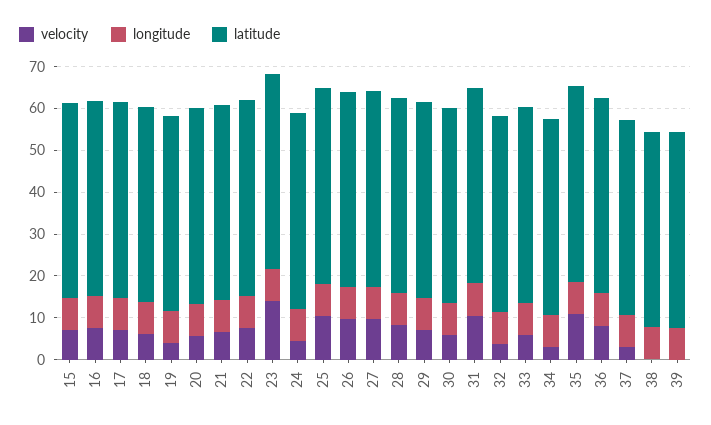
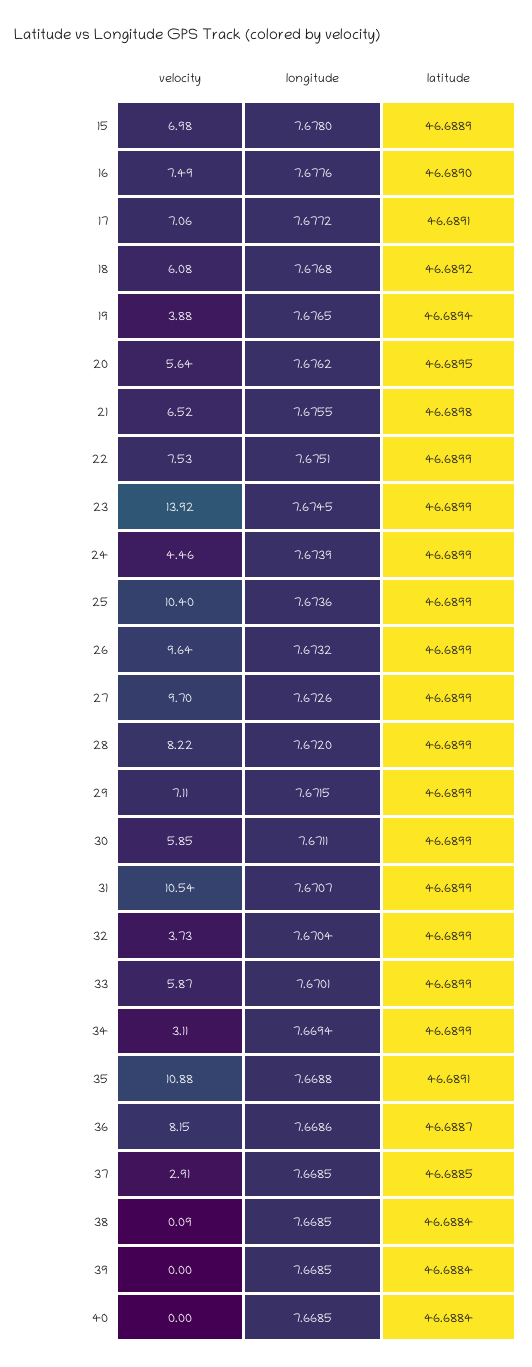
velocity, 40: none -> 0
longitude, 40: none -> 7.6685
latitude, 40: none -> 46.6884

